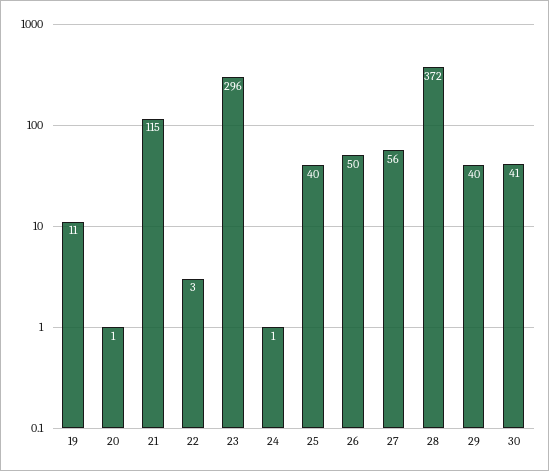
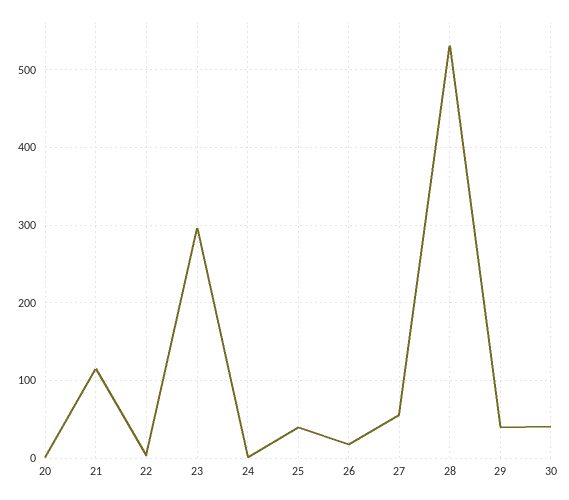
19: 11 -> none
26: 50 -> 20
28: 372 -> 530

